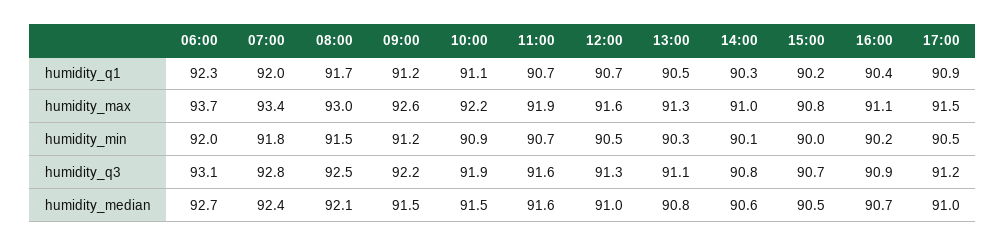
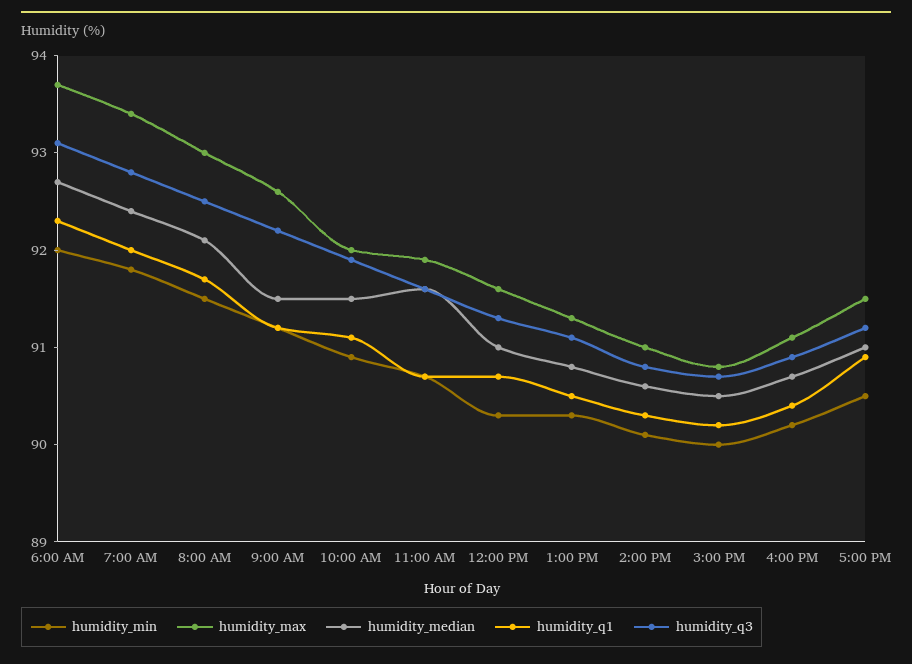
humidity_max, 10:00: 92.2 -> 92
humidity_min, 12:00: 90.5 -> 90.3

